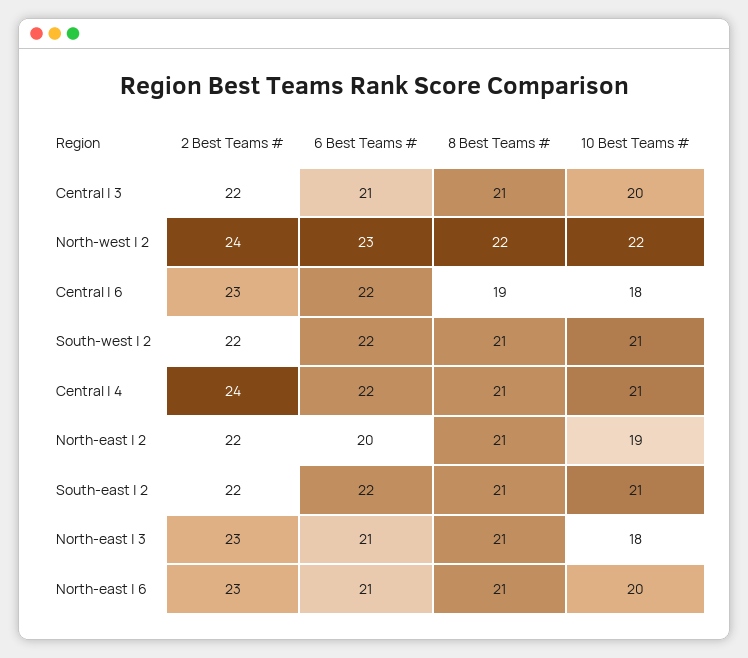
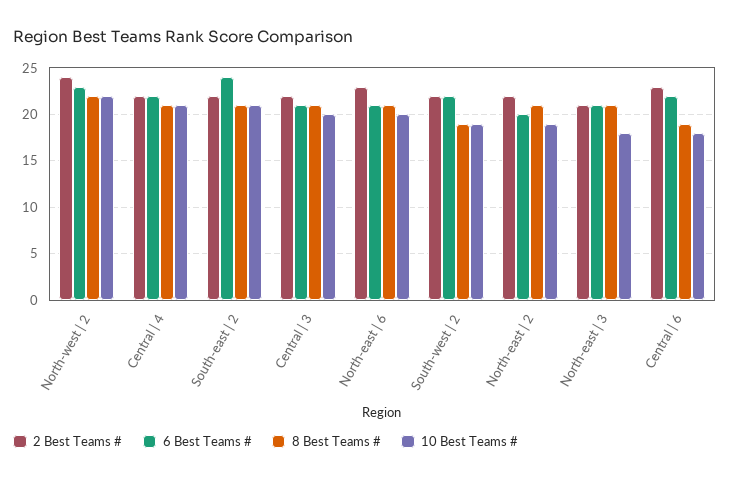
8 Best Teams #, South-west | 2: 21 -> 19
10 Best Teams #, South-west | 2: 21 -> 19
2 Best Teams #, Central | 4: 24 -> 22
6 Best Teams #, South-east | 2: 22 -> 24
2 Best Teams #, North-east | 3: 23 -> 21

